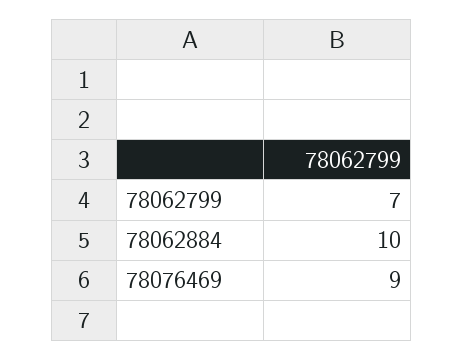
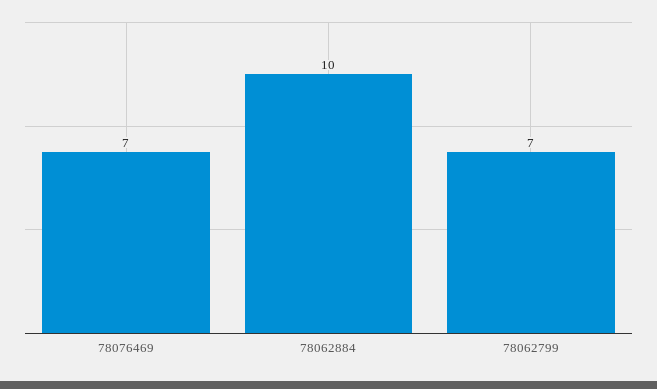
78076469: 9 -> 7

